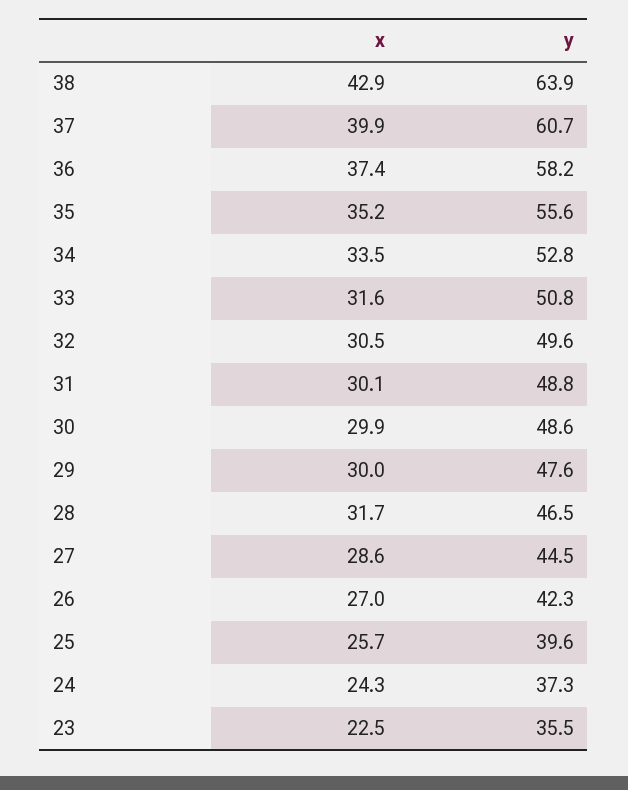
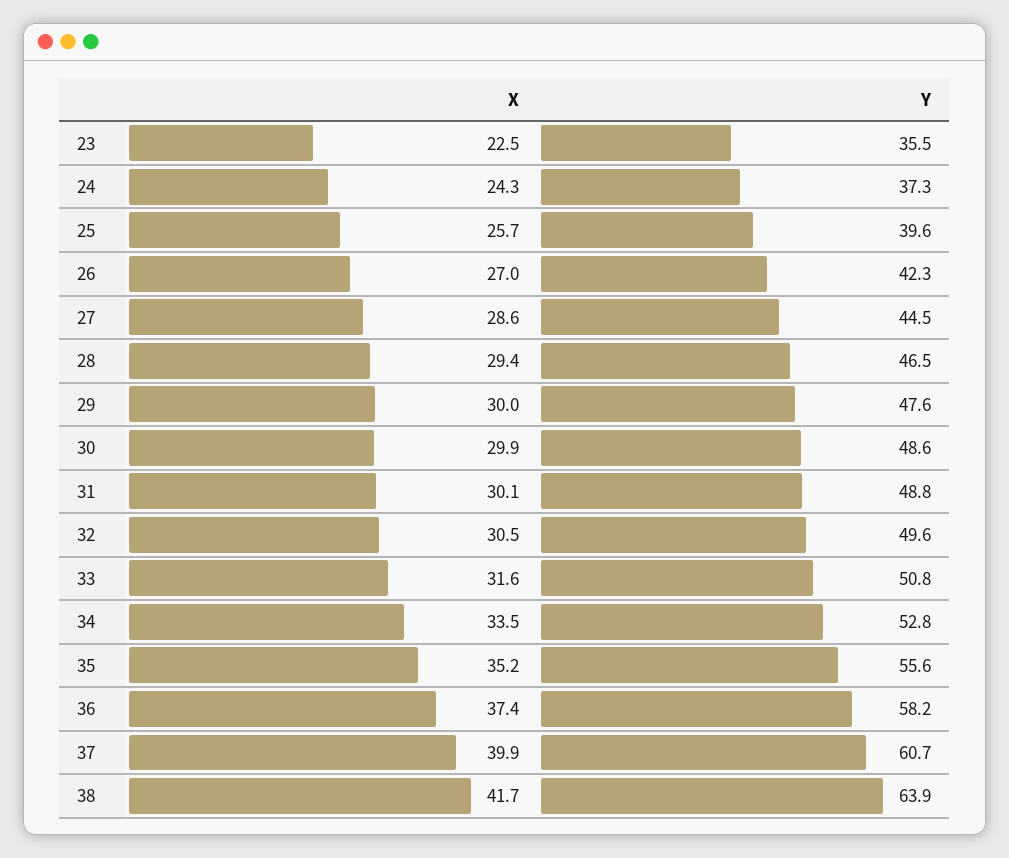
x, 38: 42.9 -> 41.7
x, 28: 31.7 -> 29.4

